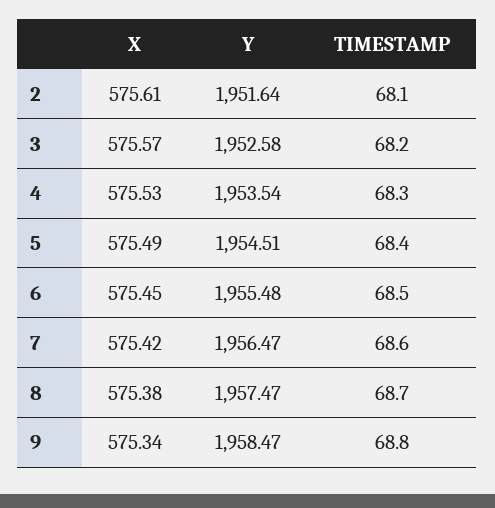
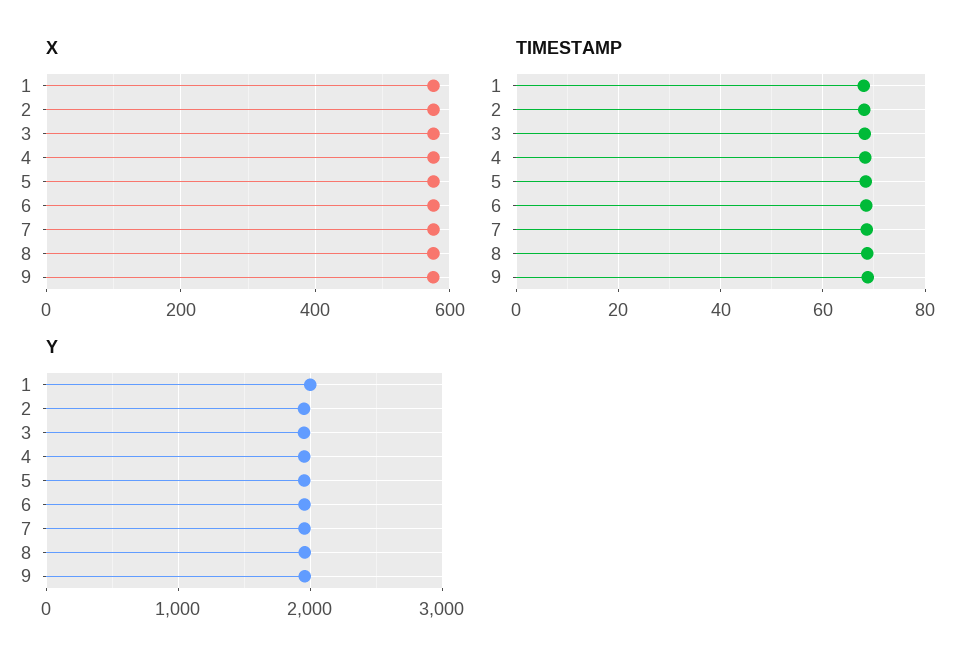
X, 1: none -> 580
TIMESTAMP, 1: none -> 68
Y, 1: none -> 2000

